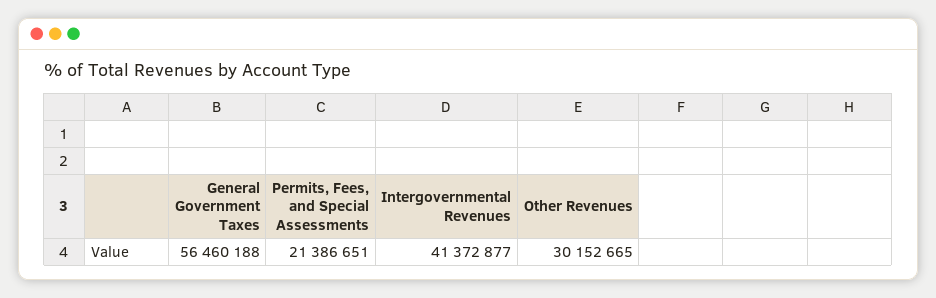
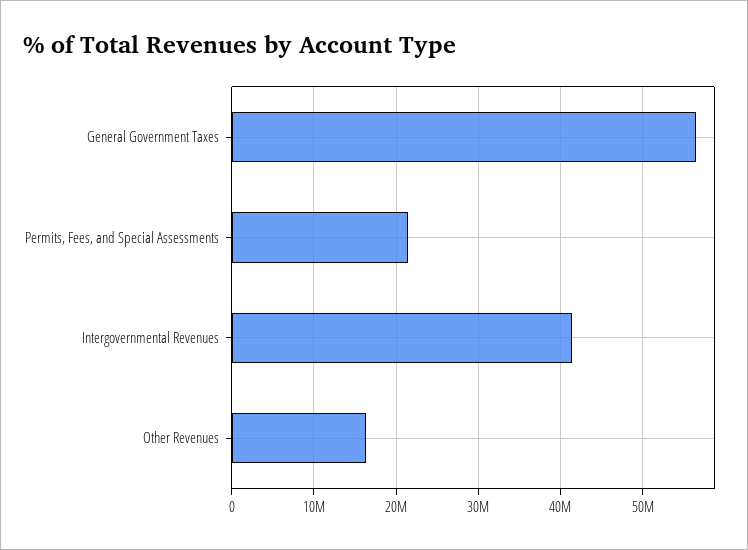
Other Revenues: 30152665 -> 16000000

